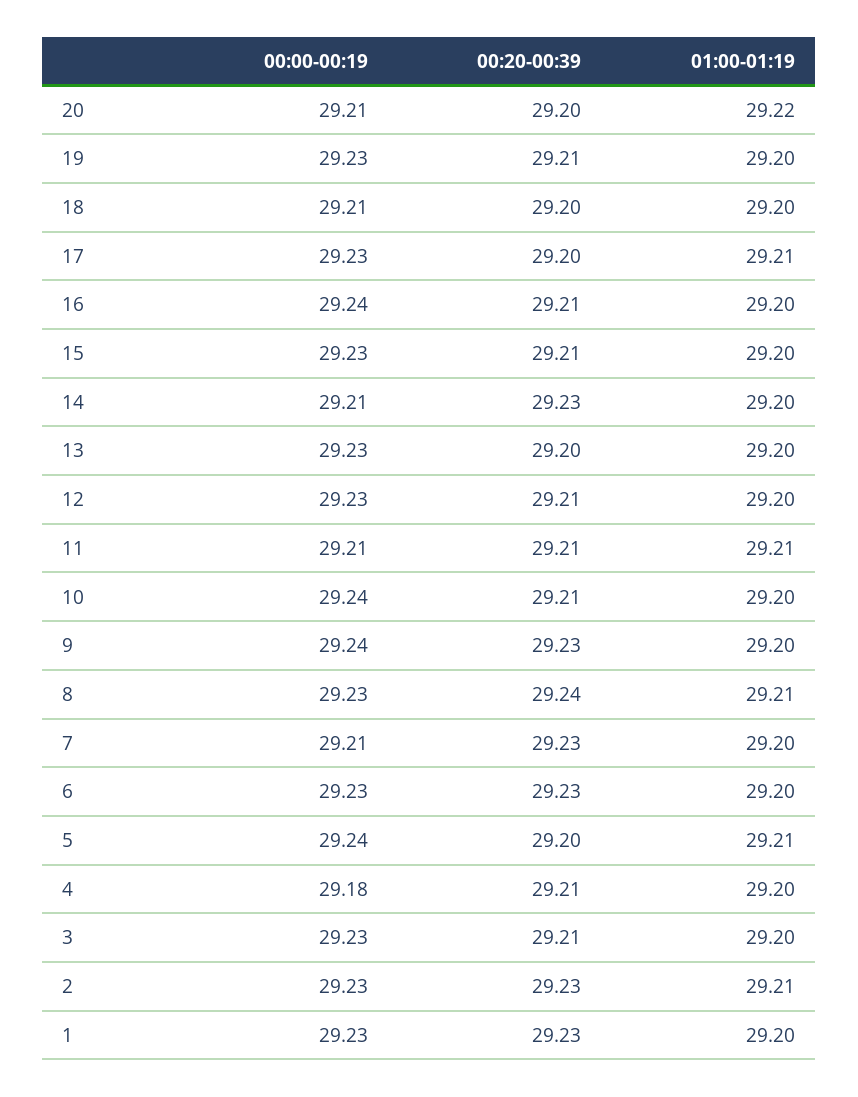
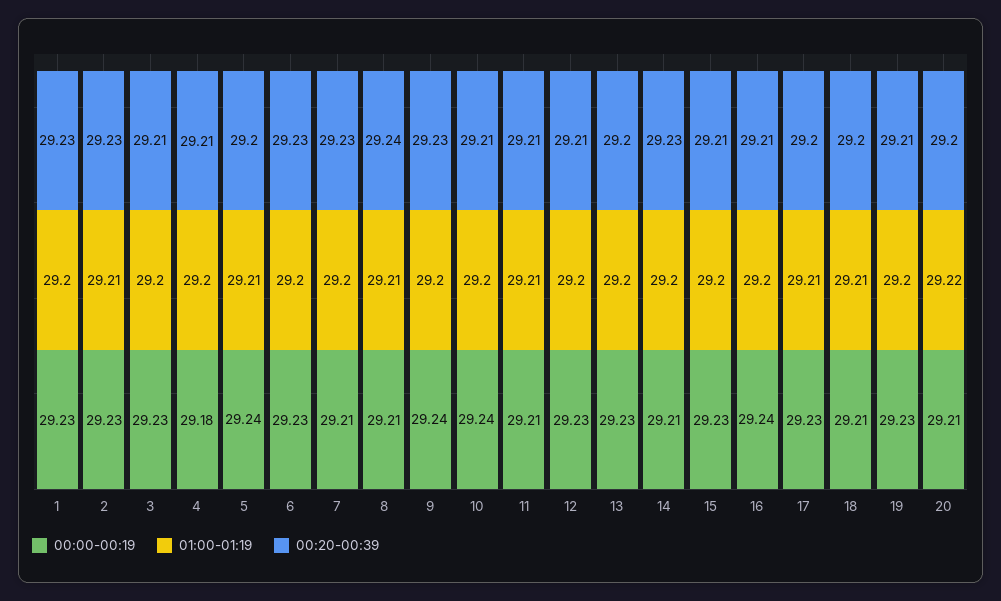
01:00-01:19, 18: 29.2 -> 29.21
00:00-00:19, 8: 29.23 -> 29.21

